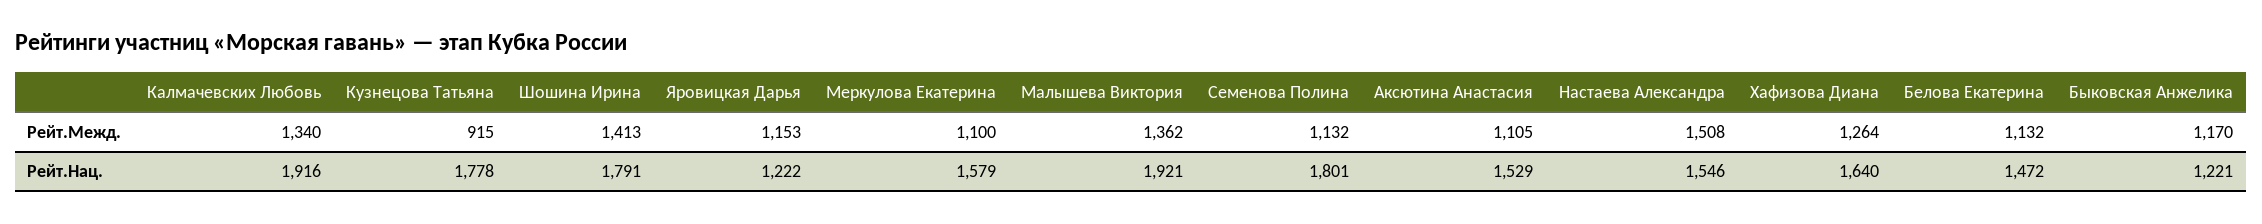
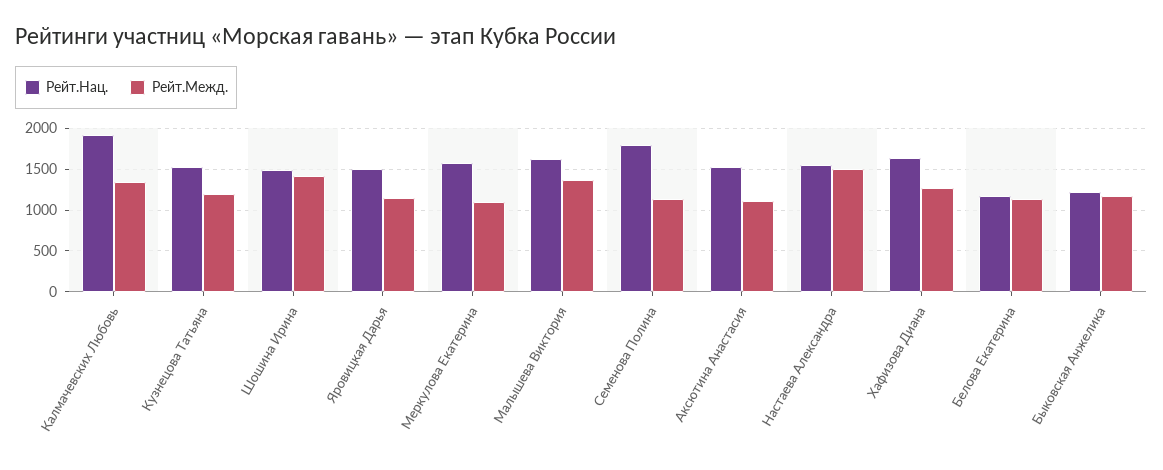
Рейт.Межд., Кузнецова Татьяна: 915 -> 1200
Рейт.Нац., Кузнецова Татьяна: 1778 -> 1500
Рейт.Нац., Шошина Ирина: 1791 -> 1500
Рейт.Нац., Яровицкая Дарья: 1222 -> 1500
Рейт.Нац., Малышева Виктория: 1921 -> 1600
Рейт.Нац., Белова Екатерина: 1472 -> 1200

